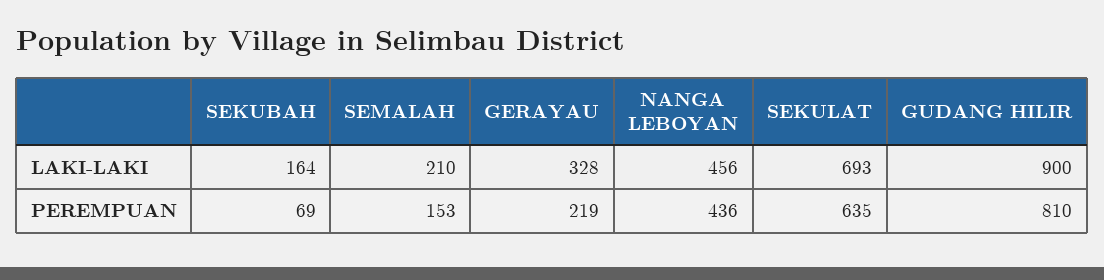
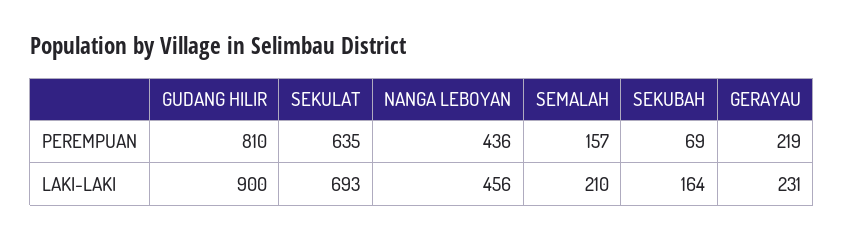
GERAYAU, LAKI-LAKI: 328 -> 231
SEMALAH, PEREMPUAN: 153 -> 157

